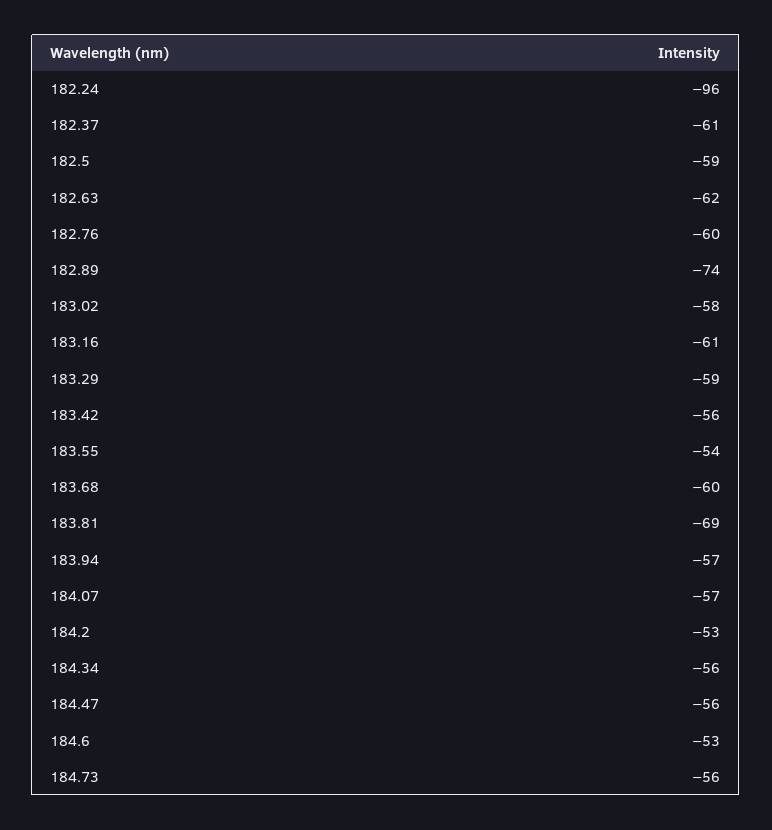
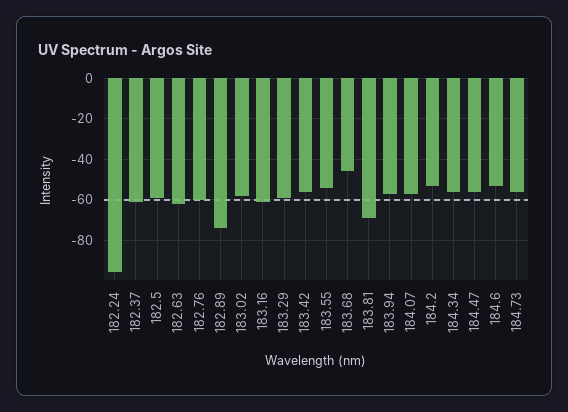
183.68: -60 -> -45

